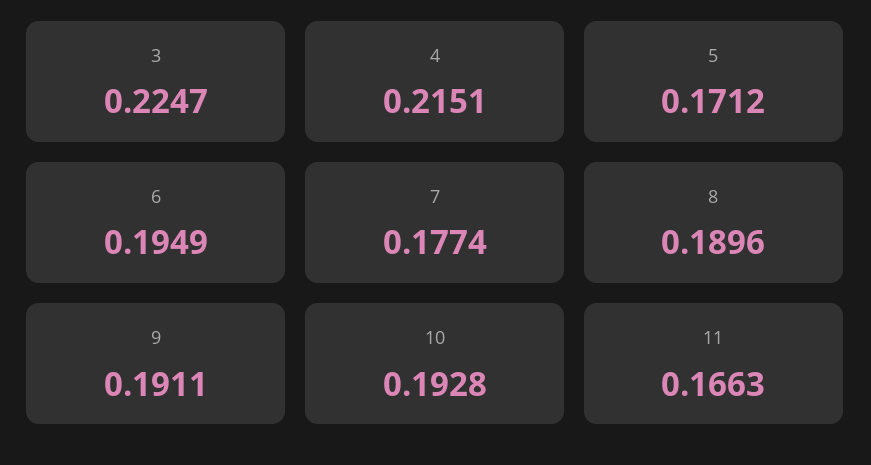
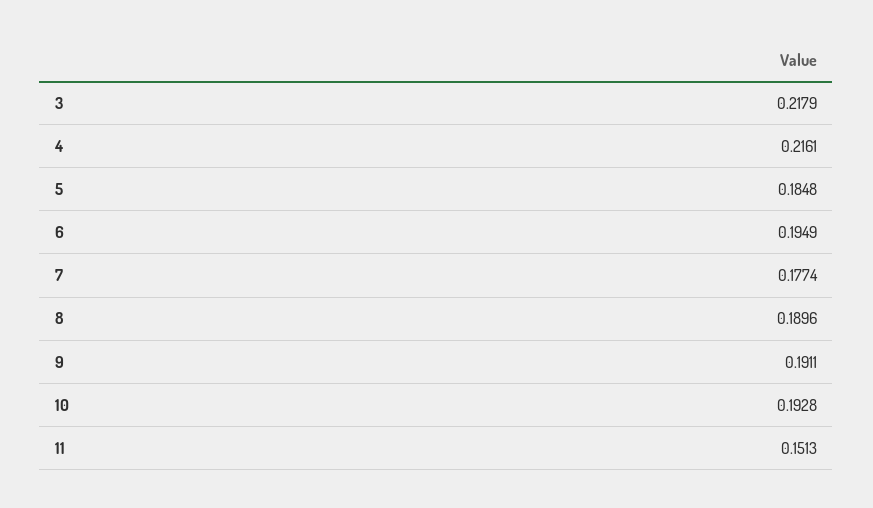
3: 0.2247 -> 0.2179
4: 0.2151 -> 0.2161
5: 0.1712 -> 0.1848
11: 0.1663 -> 0.1513

